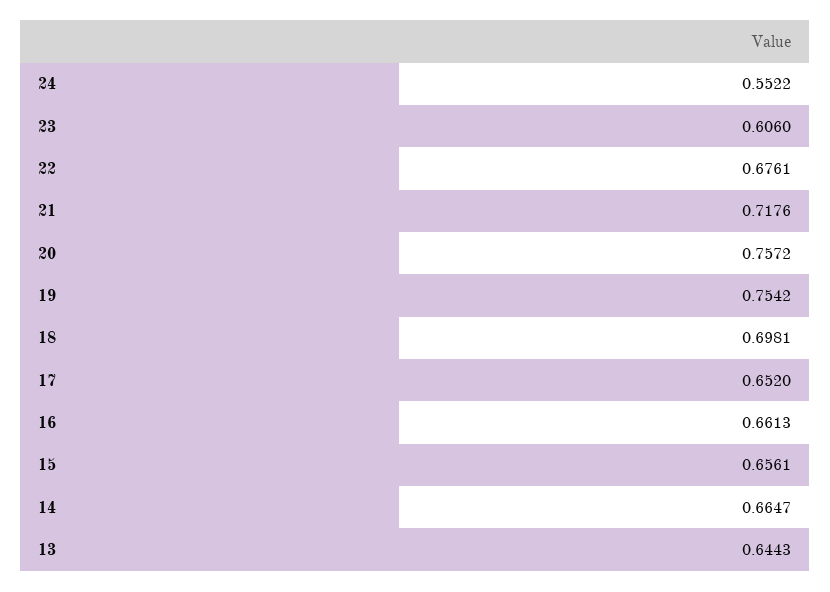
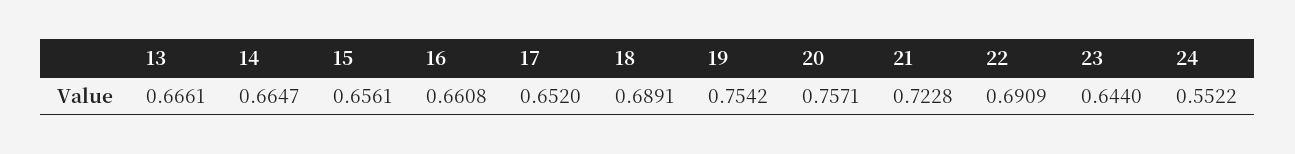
23: 0.606 -> 0.644
22: 0.6761 -> 0.6909
21: 0.7176 -> 0.7228
20: 0.7572 -> 0.7571
18: 0.6981 -> 0.6891
16: 0.6613 -> 0.6608
13: 0.6443 -> 0.6661

